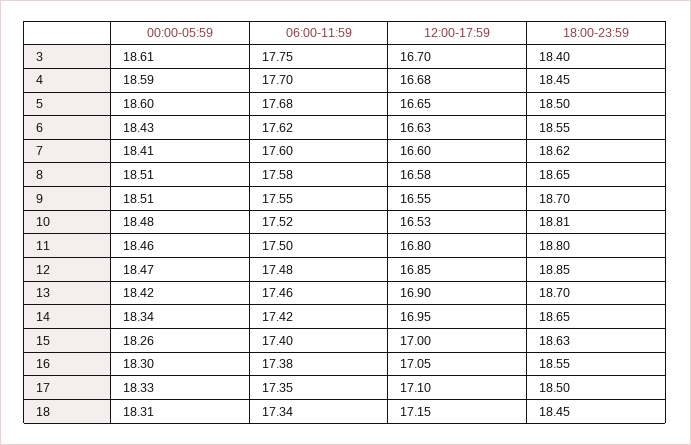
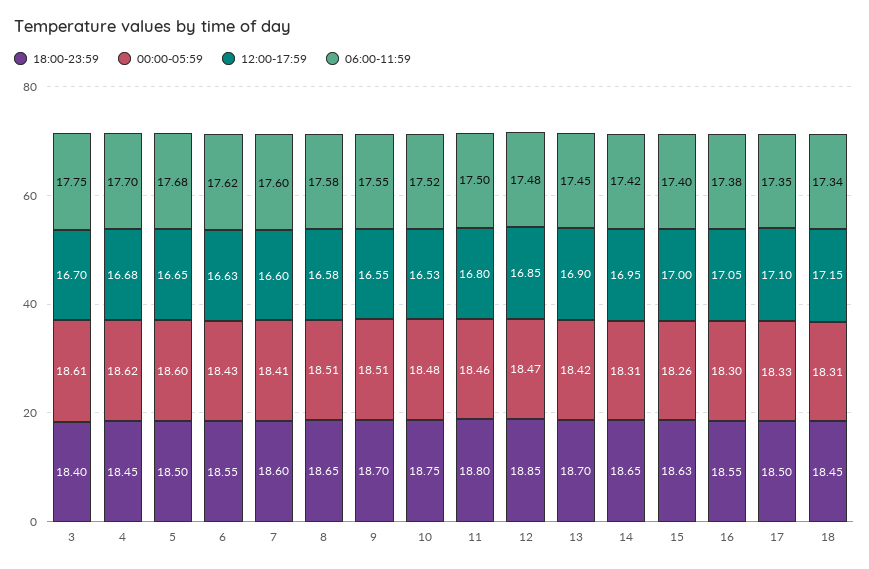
00:00-05:59, 4: 18.59 -> 18.62
18:00-23:59, 7: 18.62 -> 18.6
18:00-23:59, 10: 18.81 -> 18.75
06:00-11:59, 13: 17.46 -> 17.45
00:00-05:59, 14: 18.34 -> 18.31

